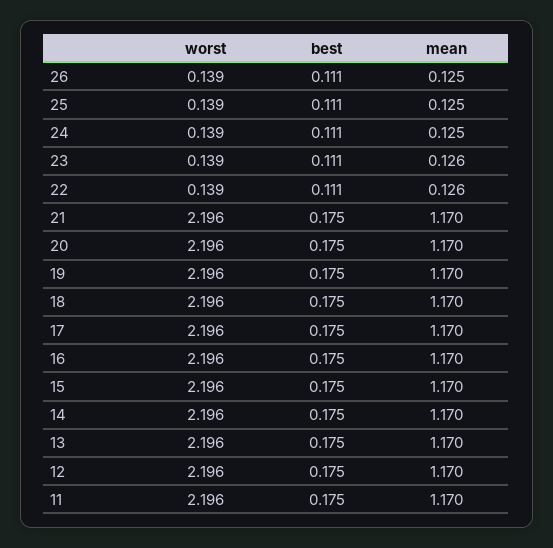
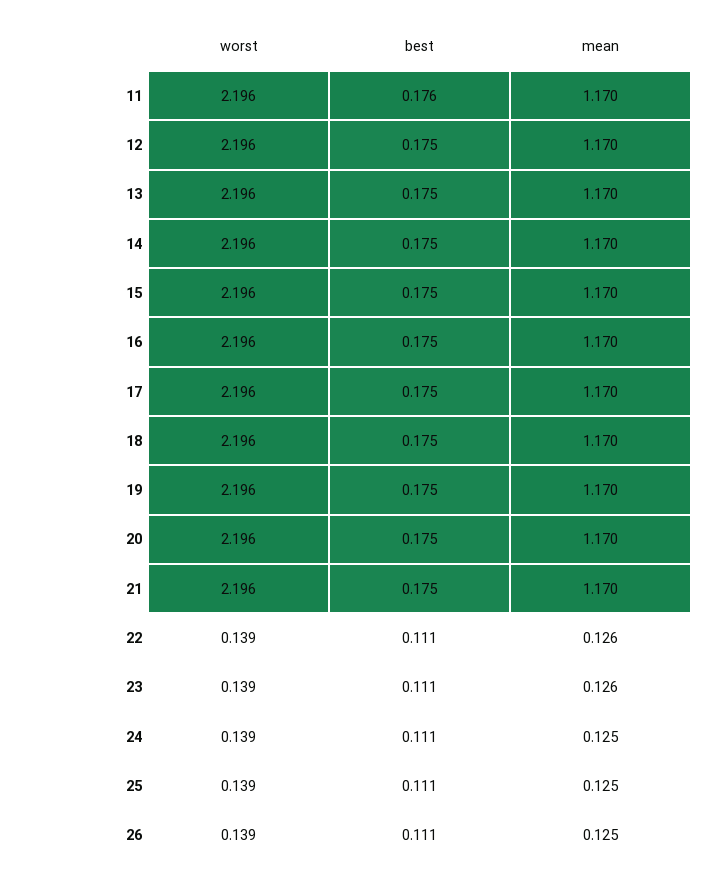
best, 11: 0.175 -> 0.176

